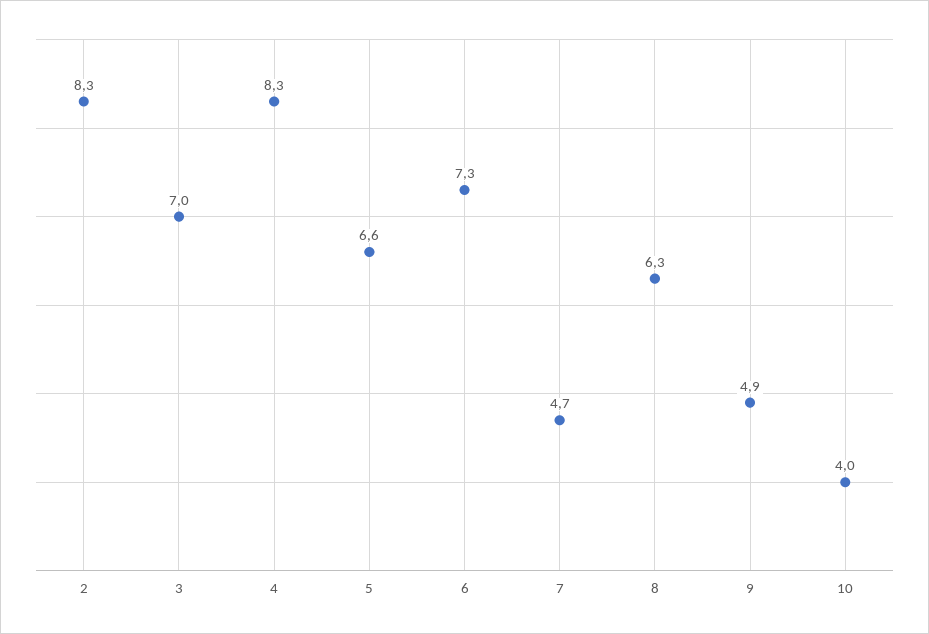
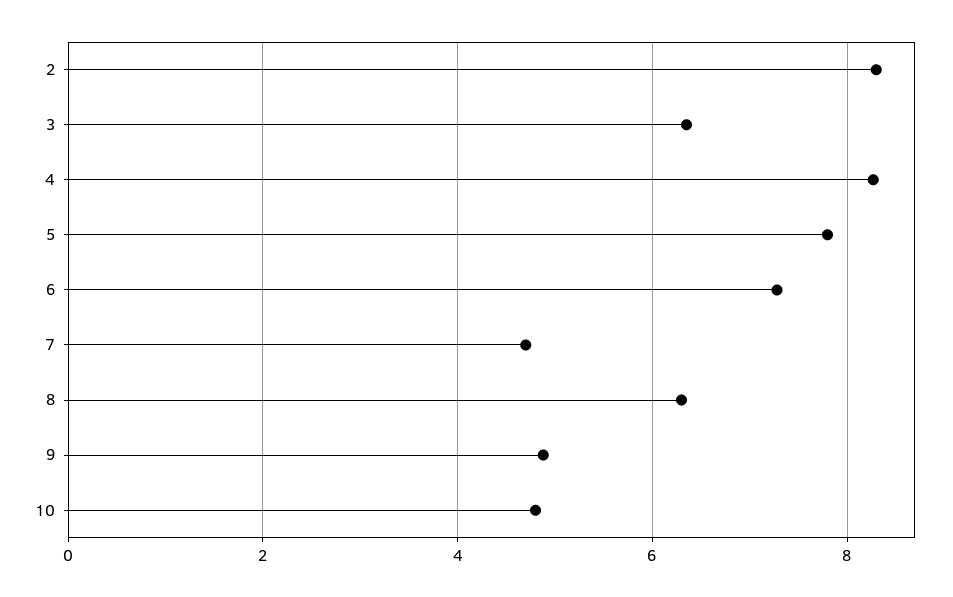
3: 7 -> 6.4
5: 6.6 -> 7.8
10: 4 -> 4.8

